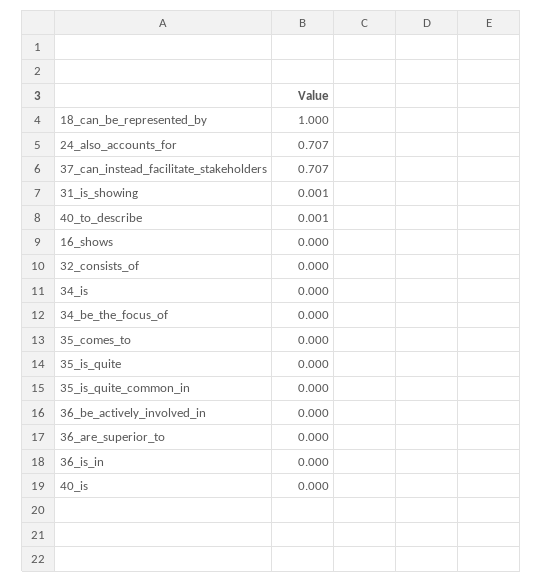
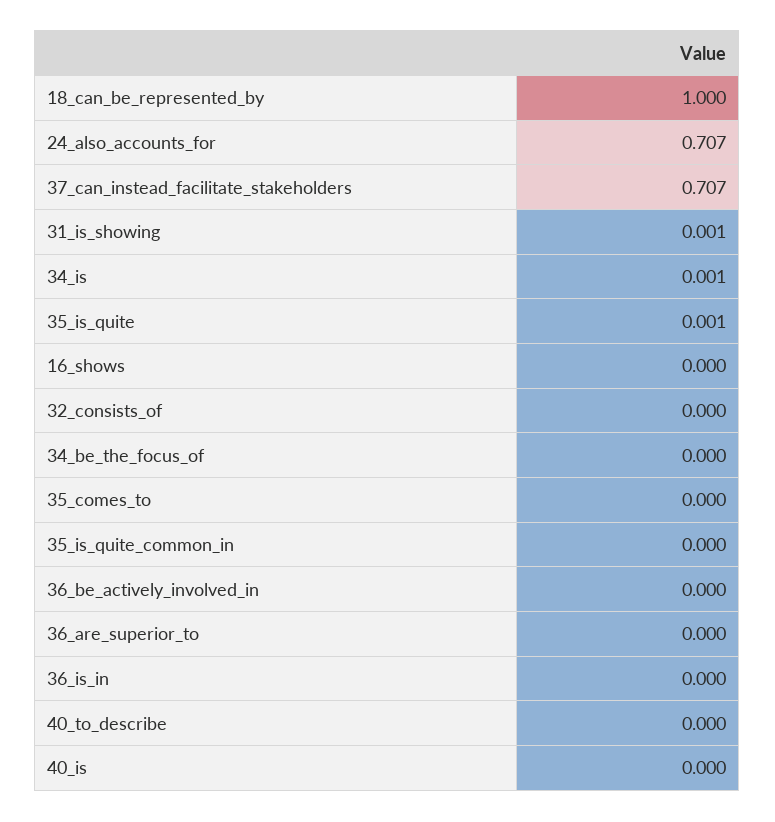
40_to_describe: 0.001 -> 0
34_is: 0 -> 0.001
35_is_quite: 0 -> 0.001

